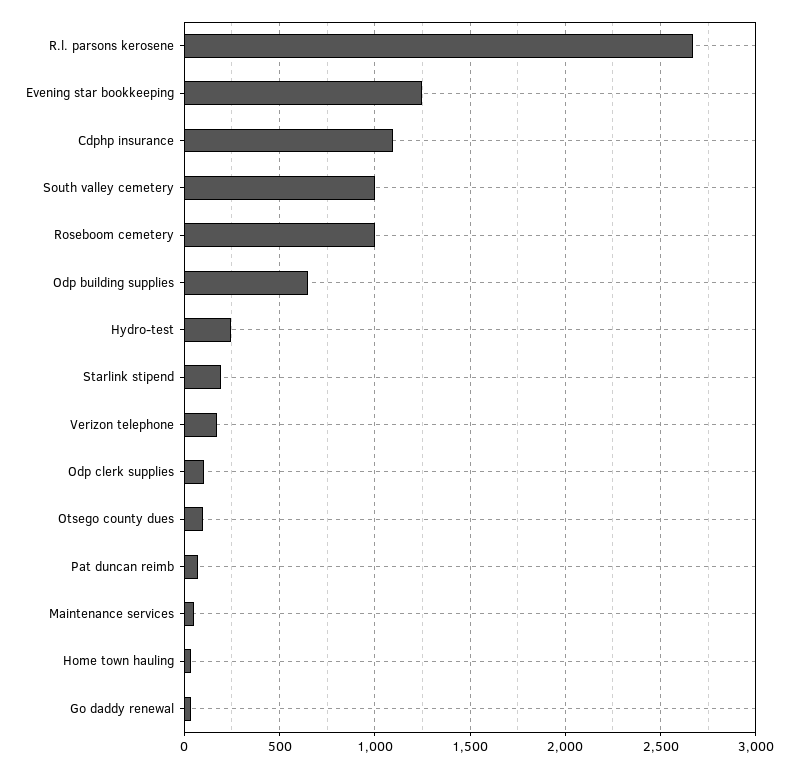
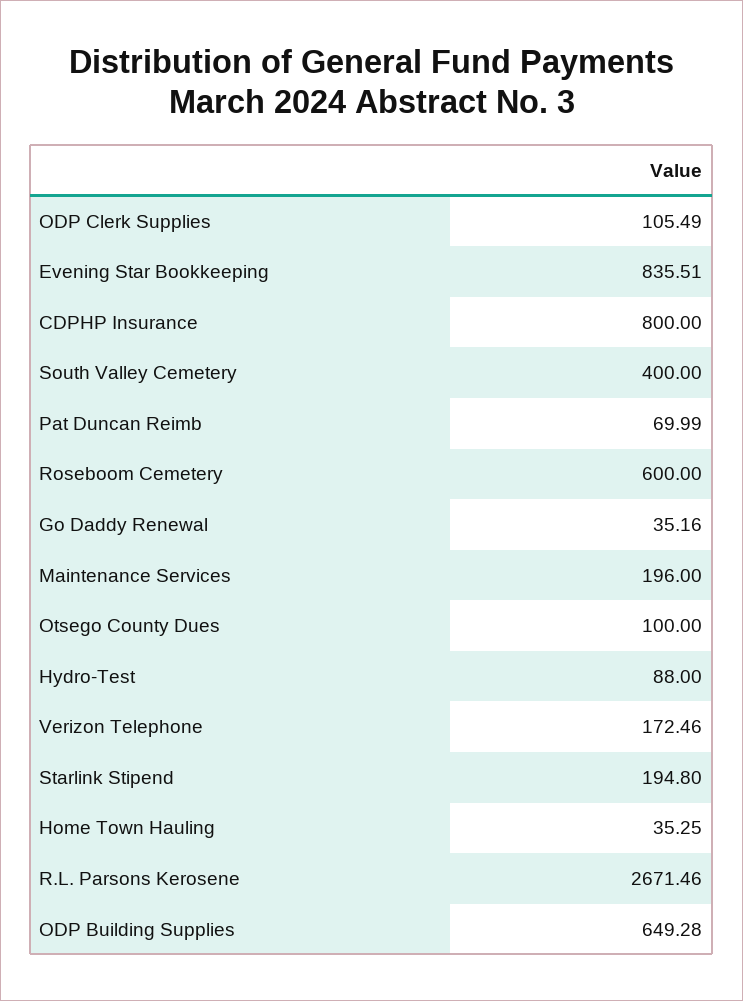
Evening star bookkeeping: 1250 -> 835.51
Cdphp insurance: 1100 -> 800
South valley cemetery: 1000 -> 400
Roseboom cemetery: 1000 -> 600
Hydro-test: 250 -> 88
Maintenance services: 50 -> 196

